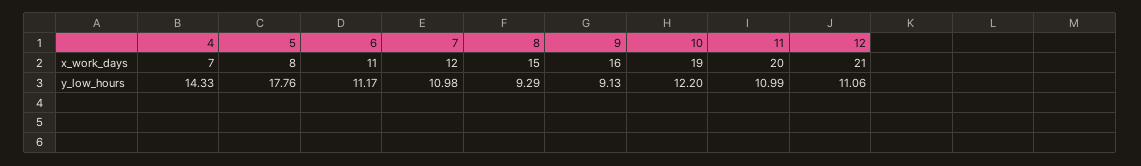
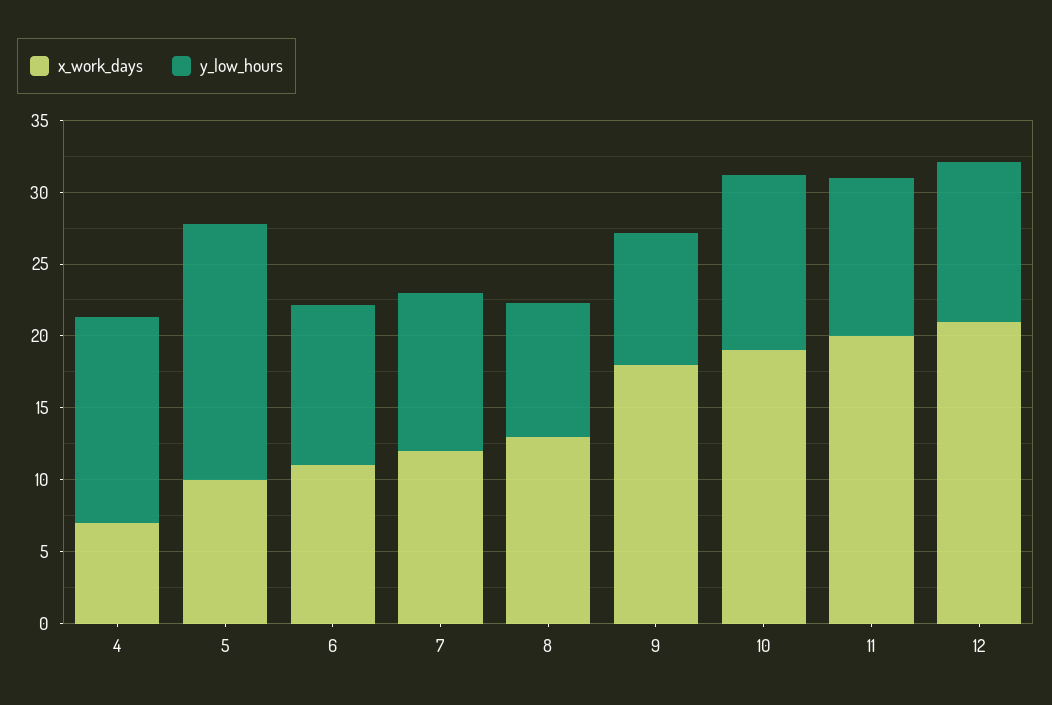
x_work_days, 5: 8 -> 10
x_work_days, 8: 15 -> 13
x_work_days, 9: 16 -> 18

